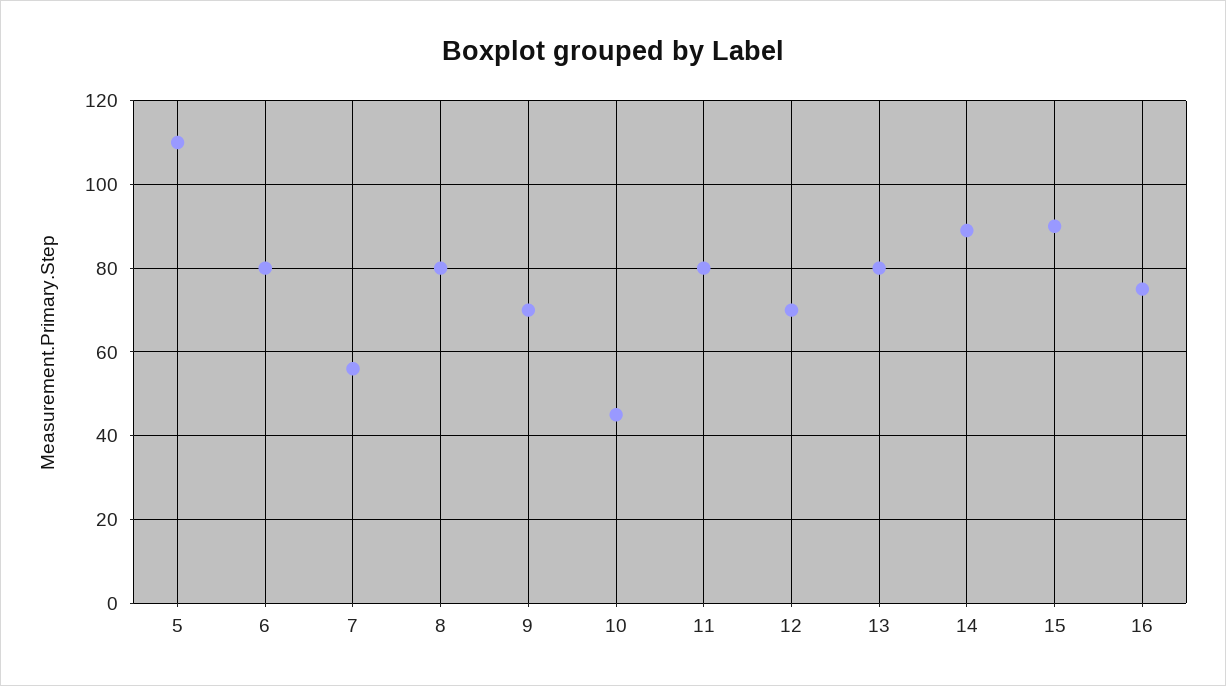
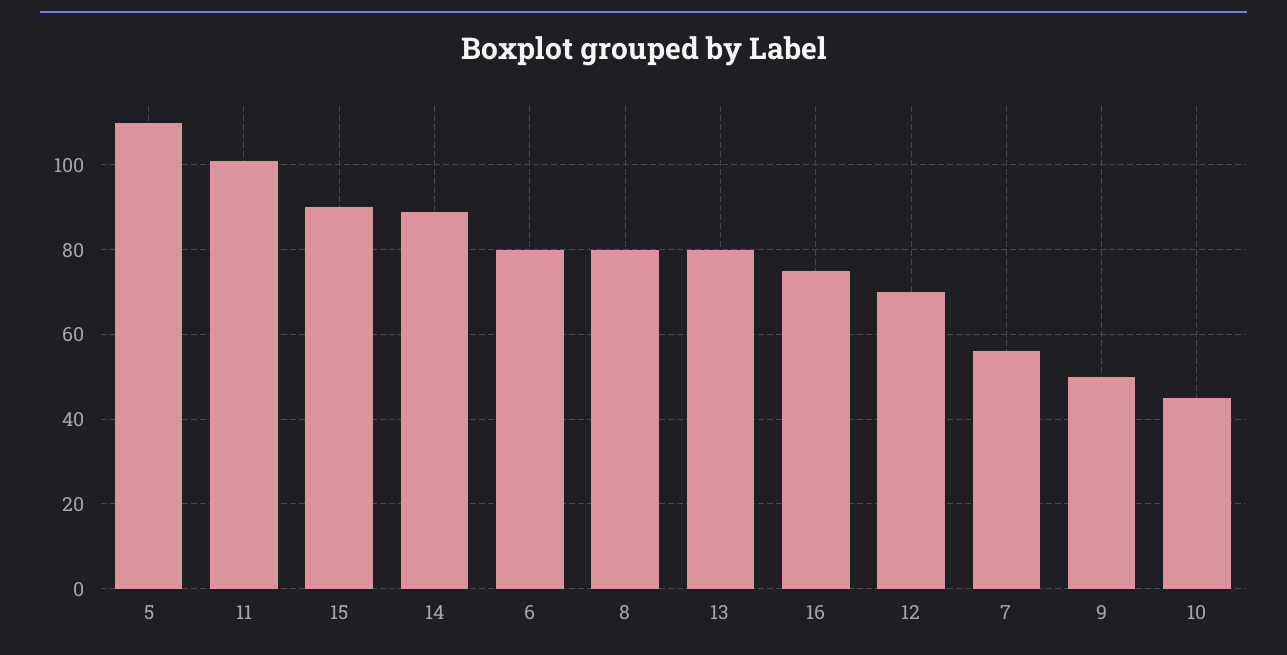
9: 70 -> 50
11: 80 -> 100

